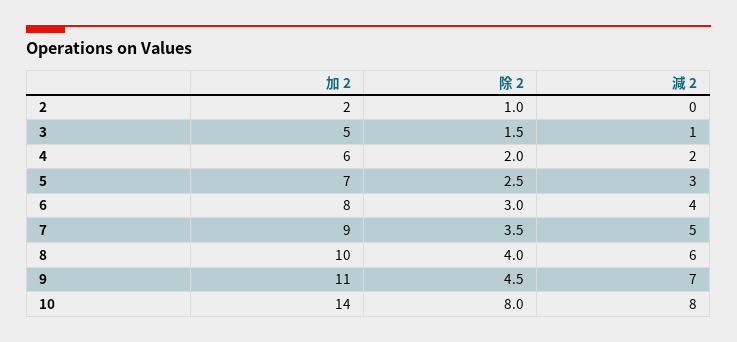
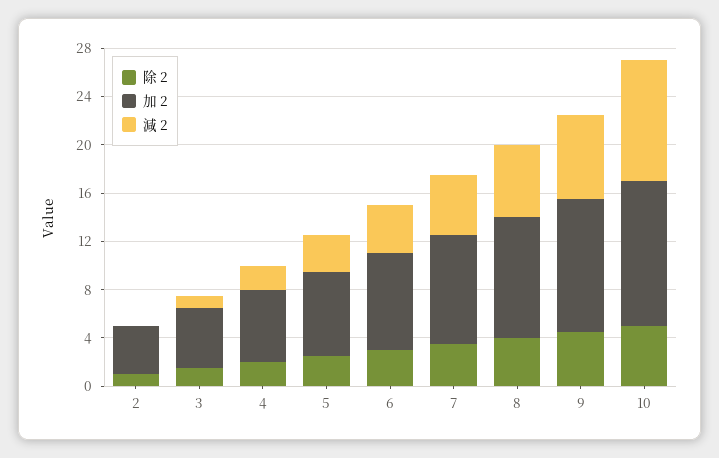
加 2, 2: 2 -> 4
加 2, 10: 14 -> 12
除 2, 10: 8 -> 5
減 2, 10: 8 -> 10

